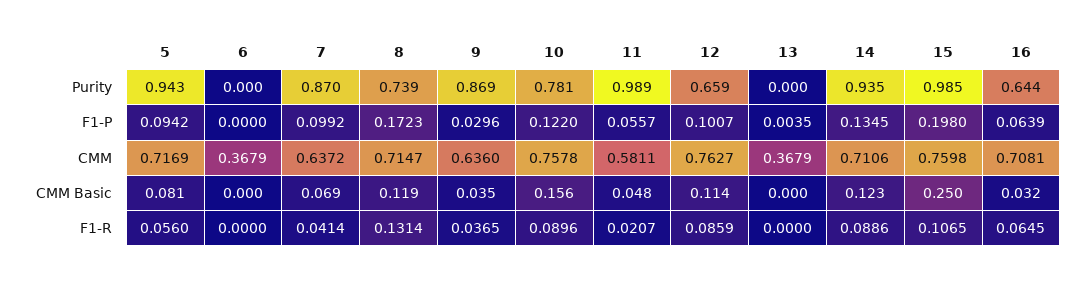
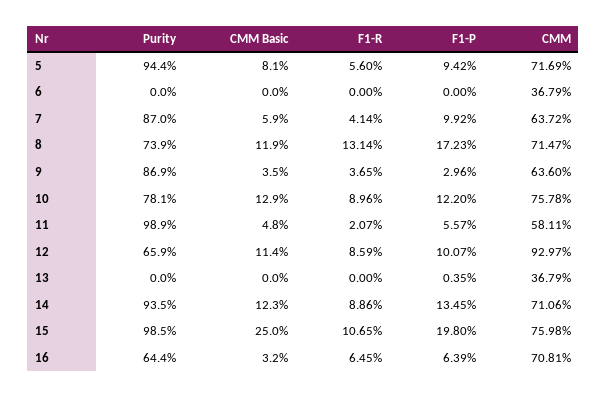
5, Purity: 0.943 -> 0.944
12, CMM: 0.7627 -> 0.9297
7, CMM Basic: 0.069 -> 0.059
10, CMM Basic: 0.156 -> 0.129

